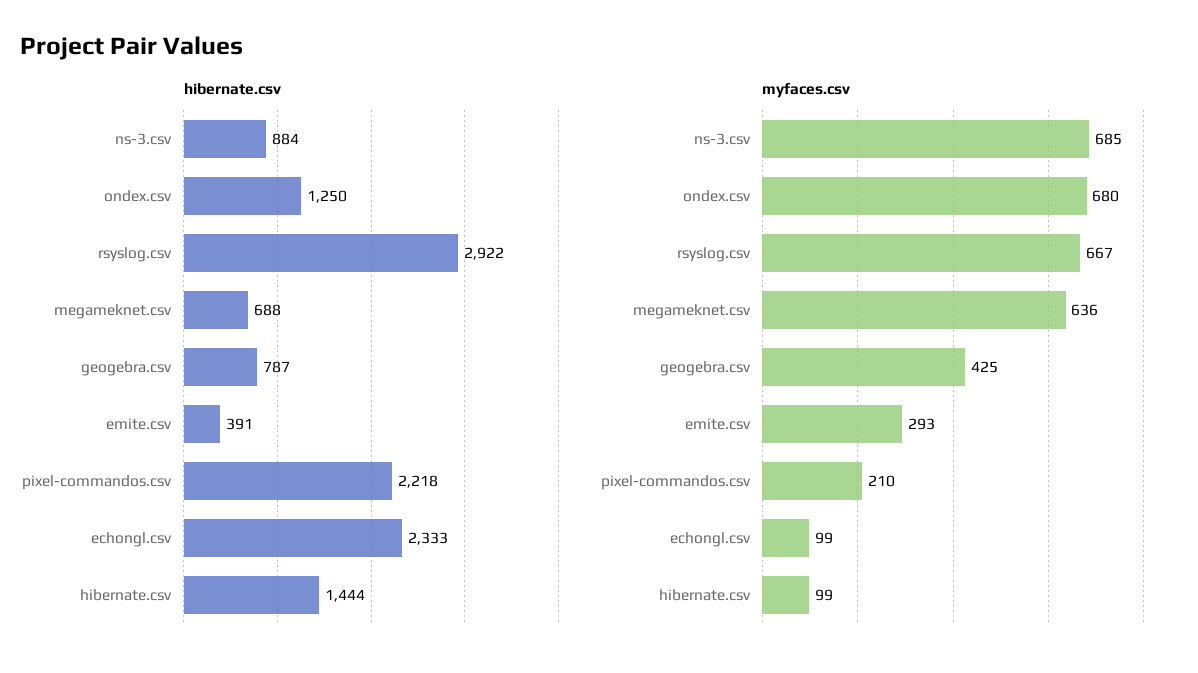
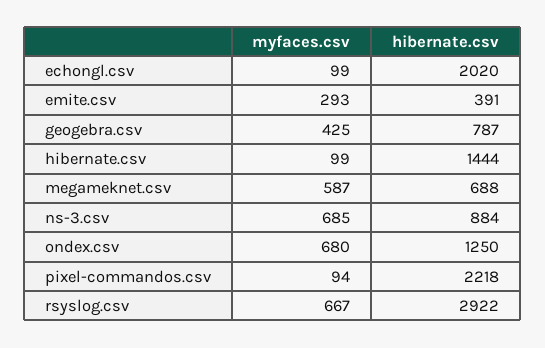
hibernate.csv, echongl.csv: 2333 -> 2020
myfaces.csv, megameknet.csv: 636 -> 587
myfaces.csv, pixel-commandos.csv: 210 -> 94

